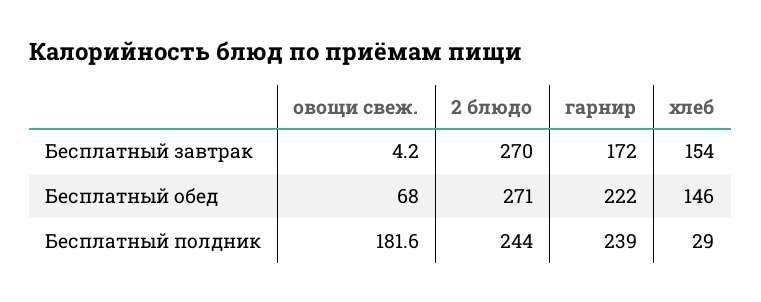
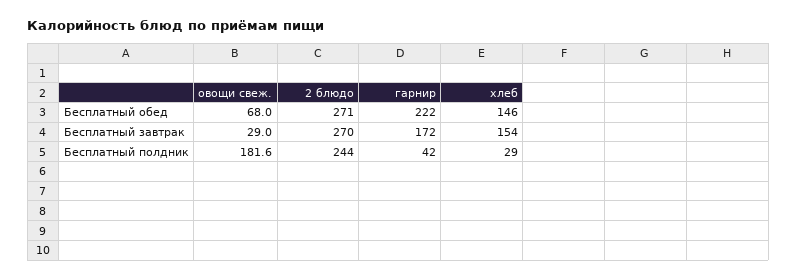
овощи свеж., Бесплатный завтрак: 4.2 -> 29
гарнир, Бесплатный полдник: 239 -> 42

